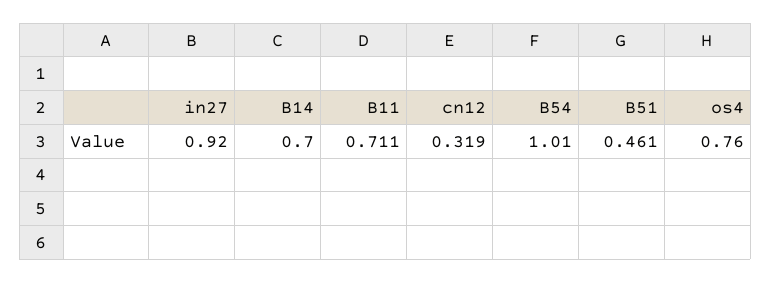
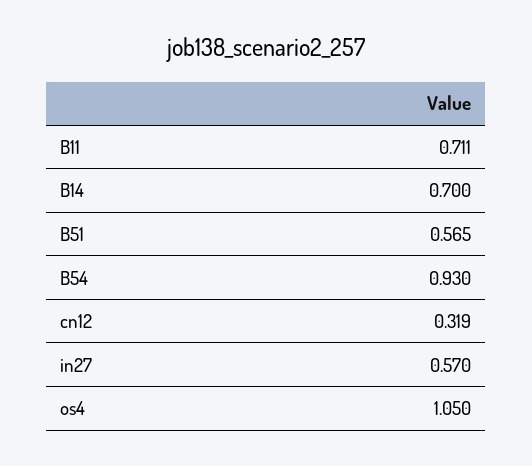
in27: 0.92 -> 0.57
B54: 1.01 -> 0.93
B51: 0.461 -> 0.565
os4: 0.76 -> 1.05

